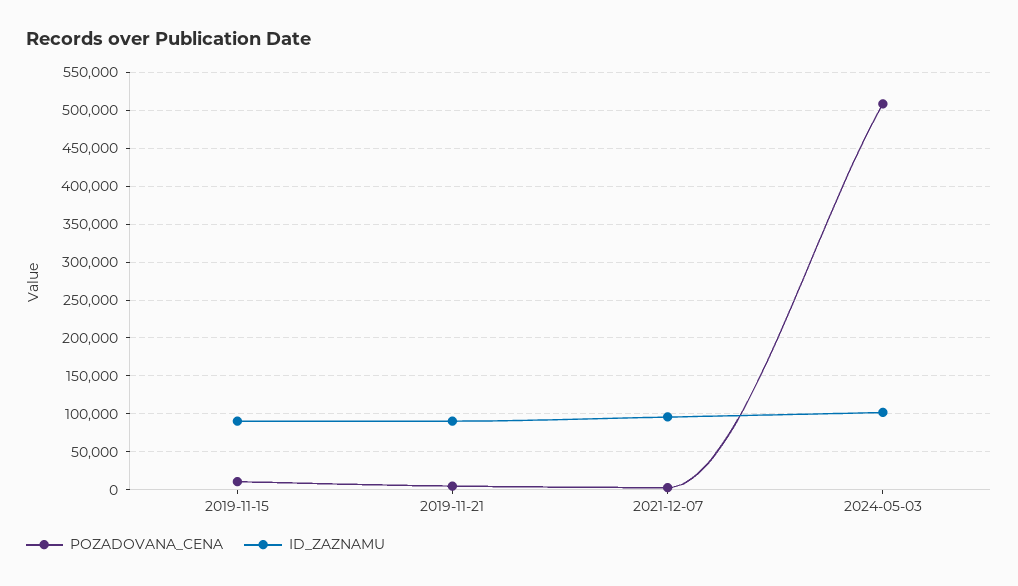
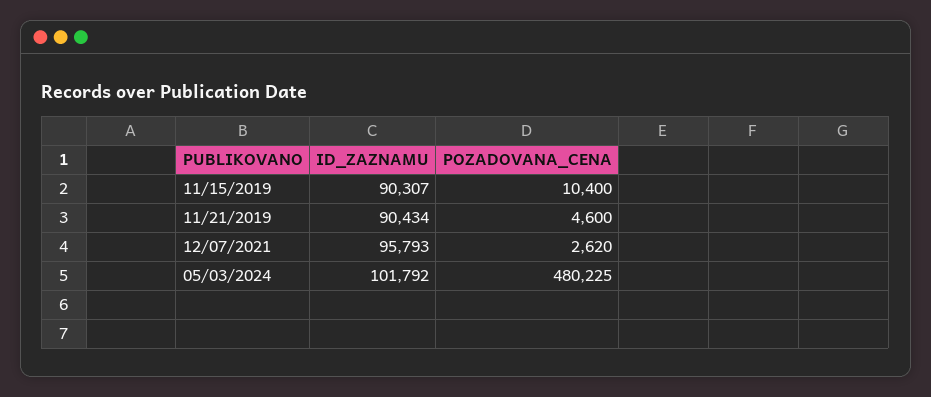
POZADOVANA_CENA, 2024-05-03: 510000 -> 480225

